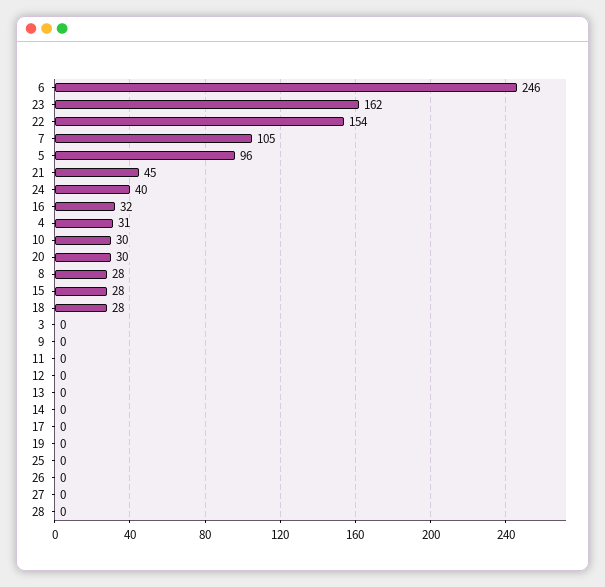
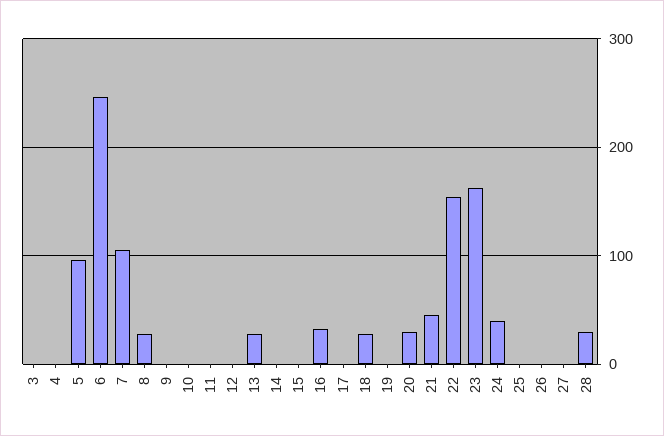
4: 31 -> 0
10: 30 -> 0
15: 28 -> 0
13: 0 -> 30
28: 0 -> 30

